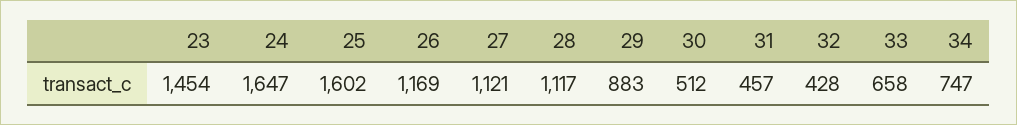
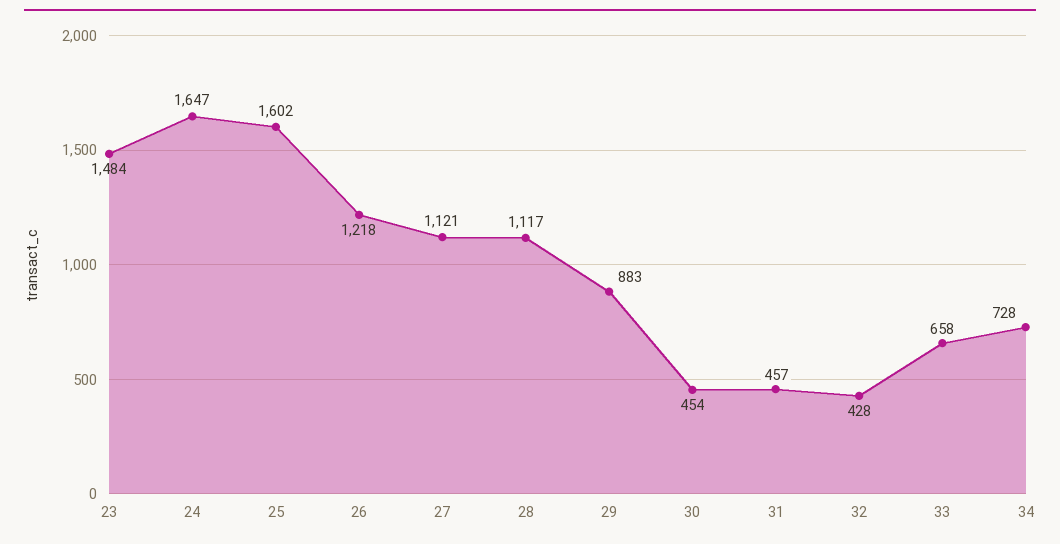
23: 1454 -> 1484
26: 1169 -> 1218
30: 512 -> 454
34: 747 -> 728

